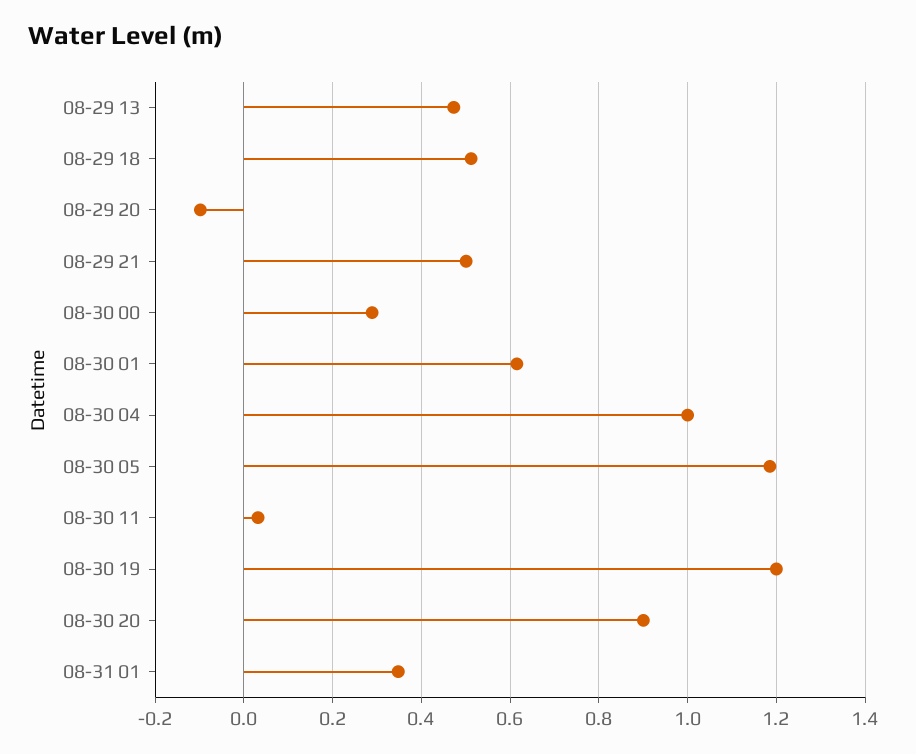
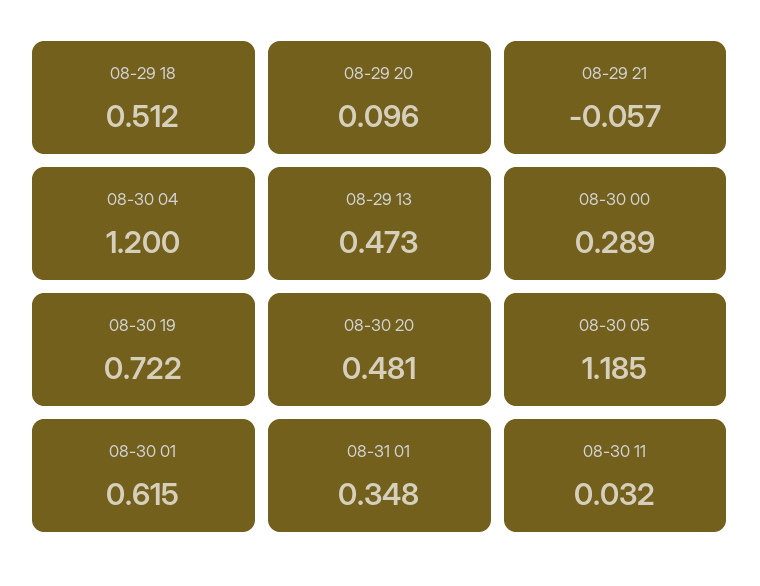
08-29 20: -0.1 -> 0.096
08-29 21: 0.5 -> -0.057
08-30 04: 1 -> 1.2
08-30 19: 1.2 -> 0.722
08-30 20: 0.9 -> 0.481

